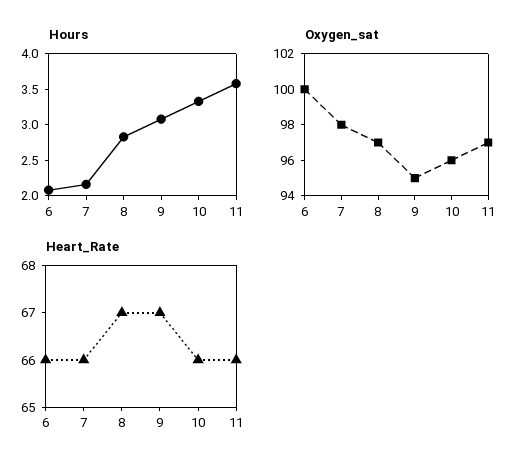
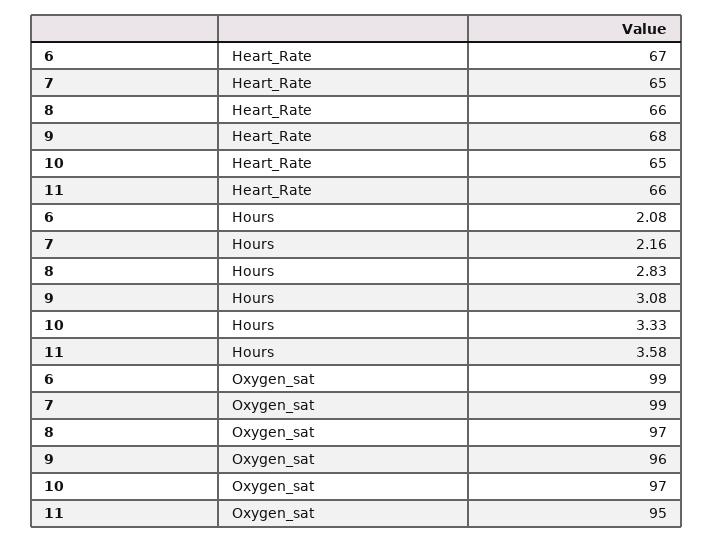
Oxygen_sat, 6: 100 -> 99
Oxygen_sat, 7: 98 -> 99
Oxygen_sat, 9: 95 -> 96
Oxygen_sat, 10: 96 -> 97
Oxygen_sat, 11: 97 -> 95
Heart_Rate, 6: 66 -> 67
Heart_Rate, 7: 66 -> 65
Heart_Rate, 8: 67 -> 66
Heart_Rate, 9: 67 -> 68
Heart_Rate, 10: 66 -> 65

